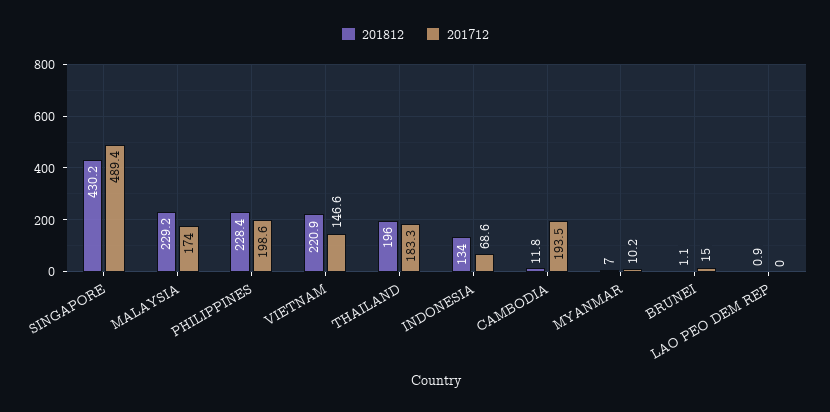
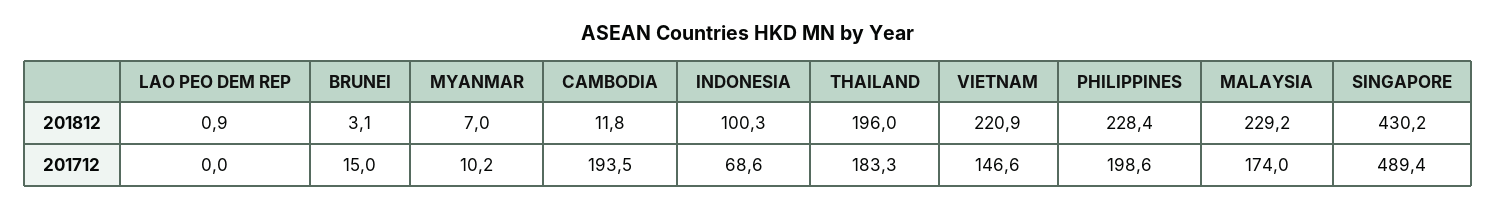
201812, INDONESIA: 134 -> 100.3
201812, BRUNEI: 1.1 -> 3.1

